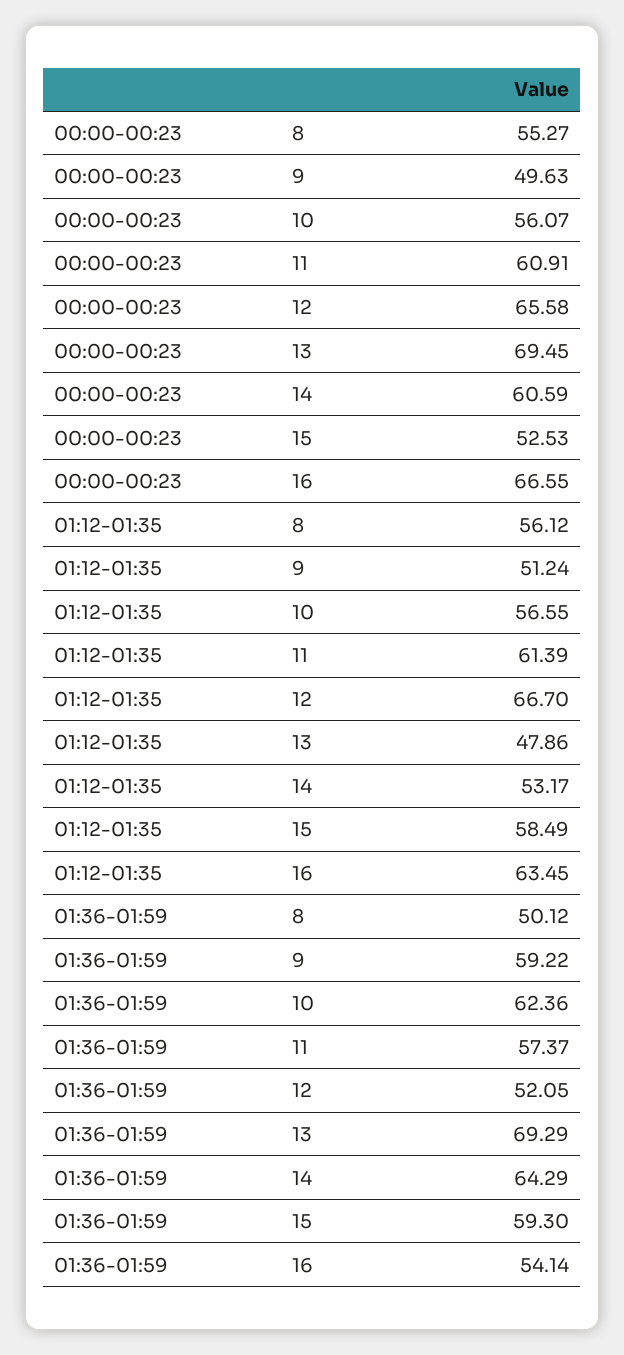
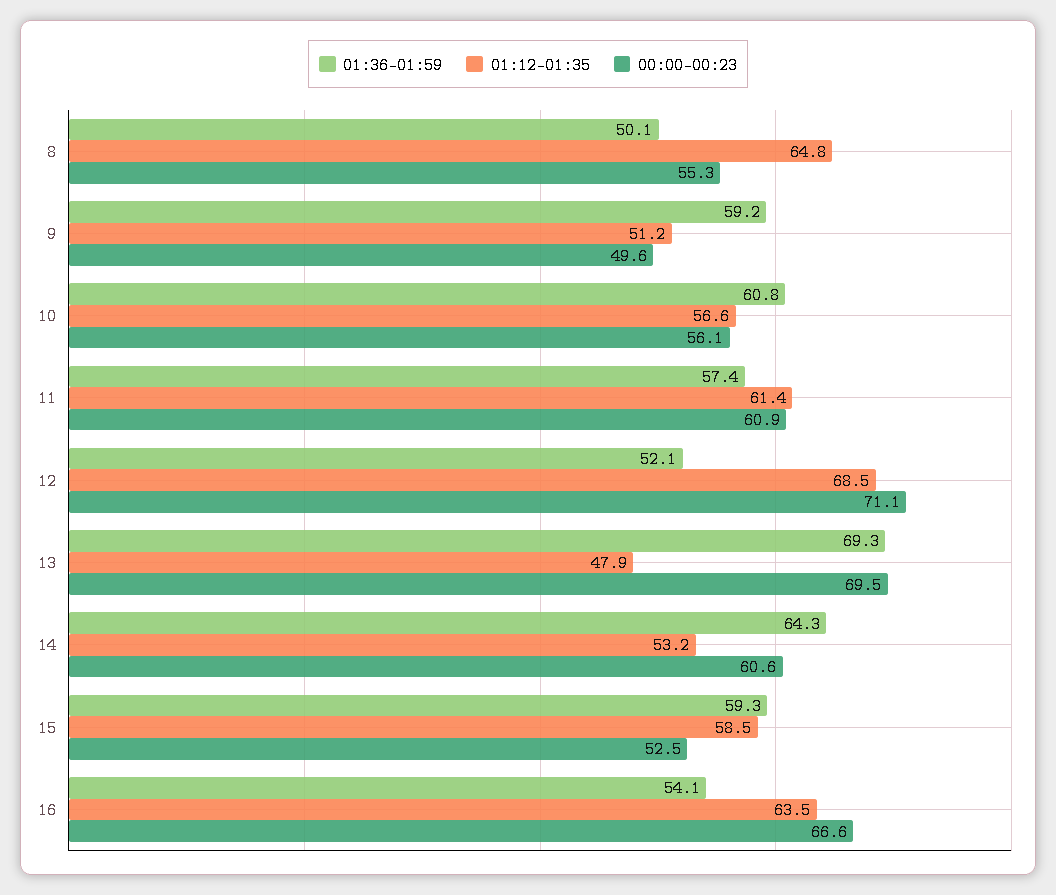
00:00-00:23, 12: 65.58 -> 71.1
01:12-01:35, 8: 56.12 -> 64.8
01:12-01:35, 12: 66.7 -> 68.5
01:36-01:59, 10: 62.36 -> 60.8

